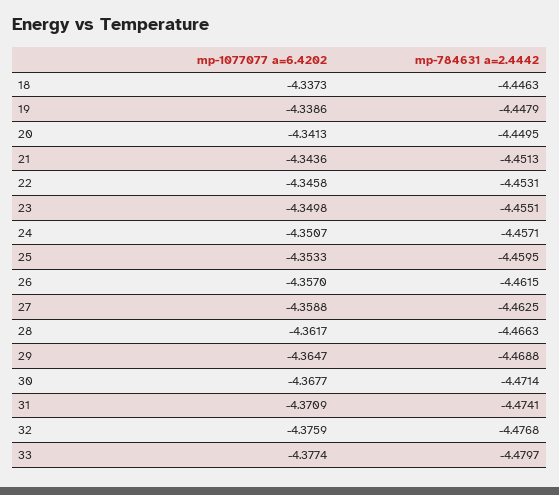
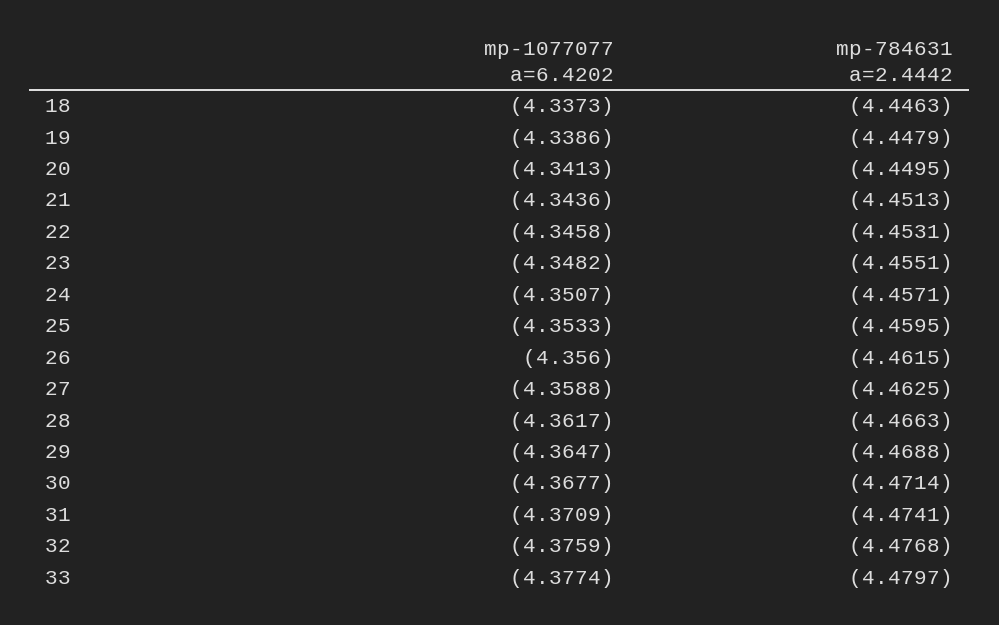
mp-1077077 a=6.4202, 23: -4.3498 -> -4.3482
mp-1077077 a=6.4202, 26: -4.357 -> -4.356

